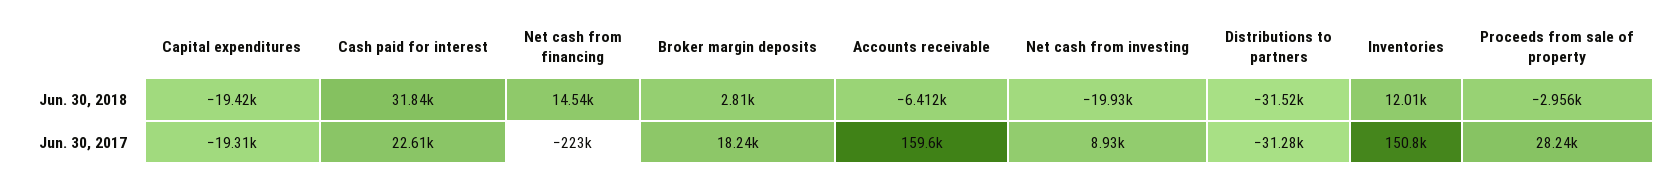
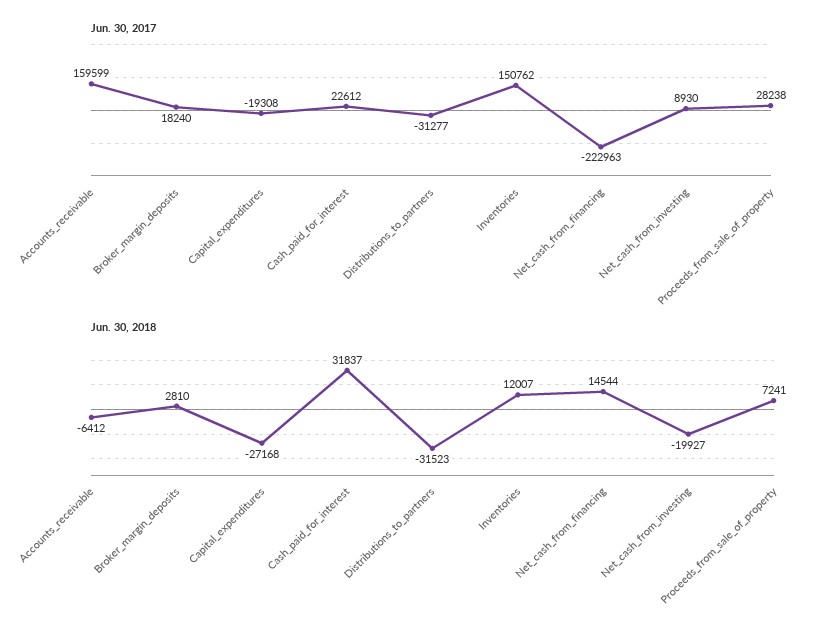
Jun. 30, 2018, Capital expenditures: -19420 -> -27168
Jun. 30, 2018, Proceeds from sale of property: -2956 -> 7241

